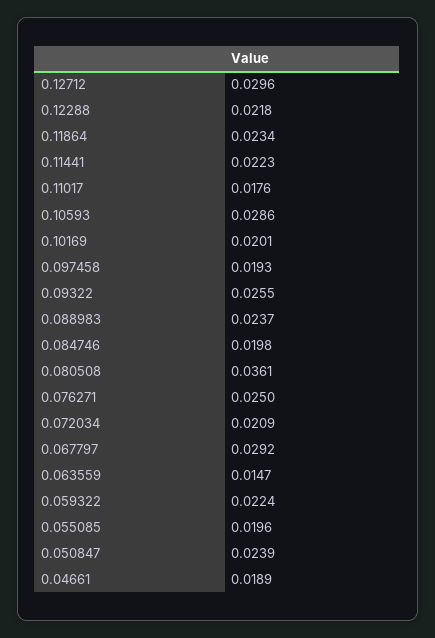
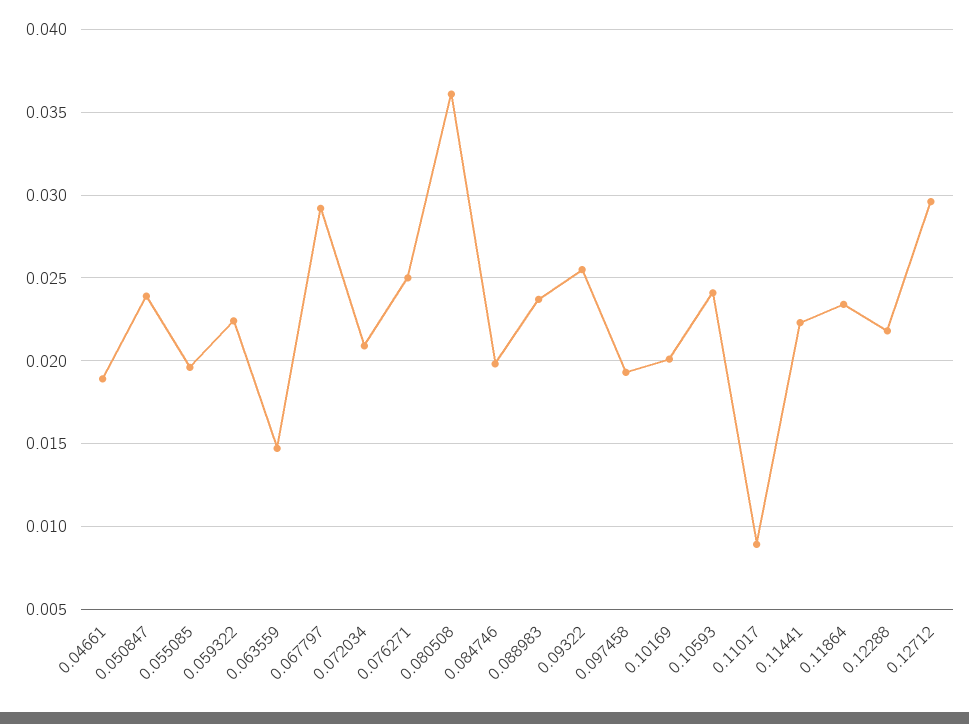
0.11017: 0.0176 -> 0.009
0.10593: 0.0286 -> 0.024

